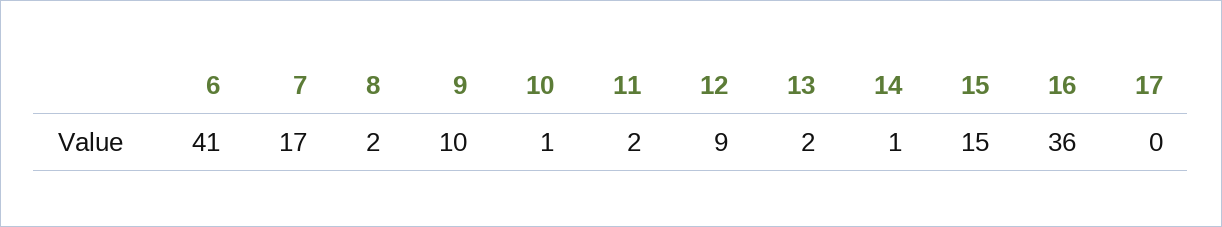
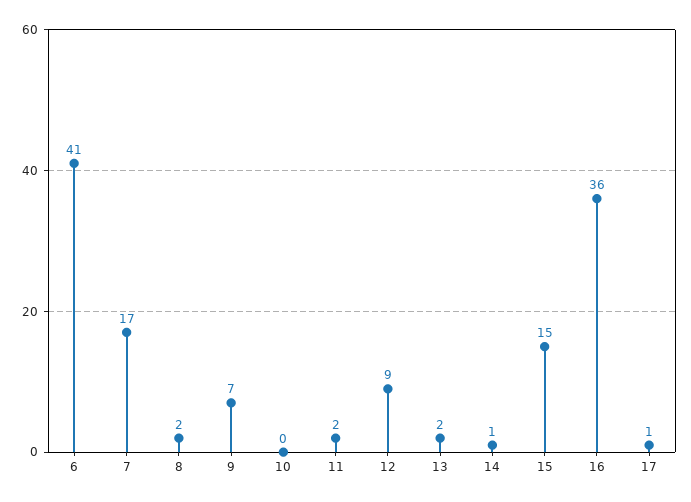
9: 10 -> 7
10: 1 -> 0
17: 0 -> 1

